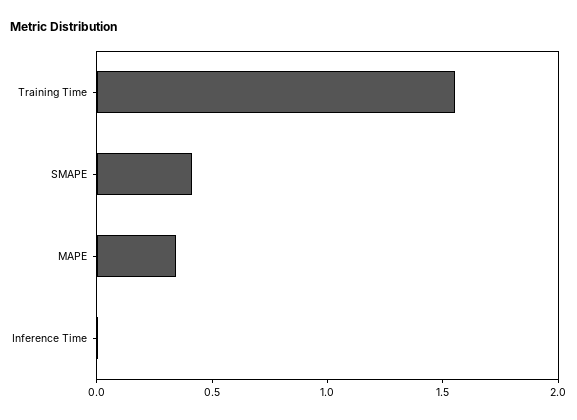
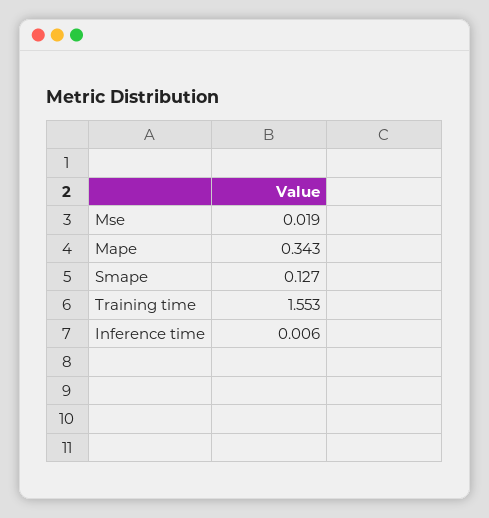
SMAPE: 0.4 -> 0.127
Mse: none -> 0.019

